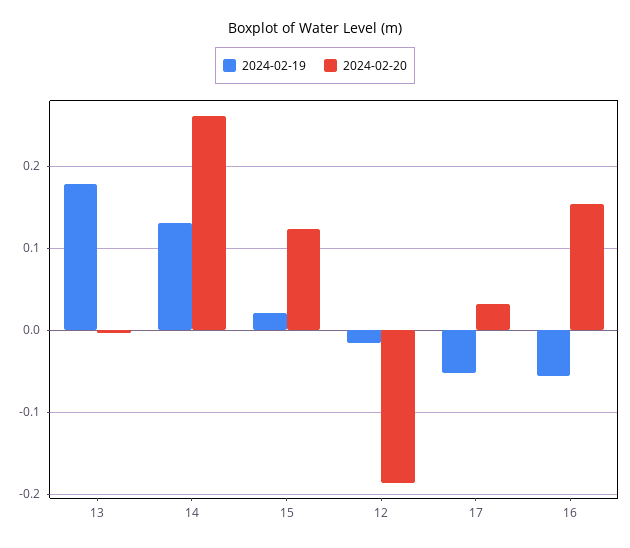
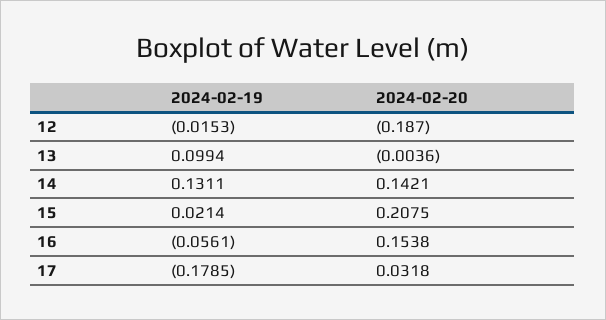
2024-02-19, 13: 0.18 -> 0.0994
2024-02-20, 14: 0.26 -> 0.1421
2024-02-20, 15: 0.12 -> 0.2075
2024-02-19, 17: -0.05 -> -0.1785

